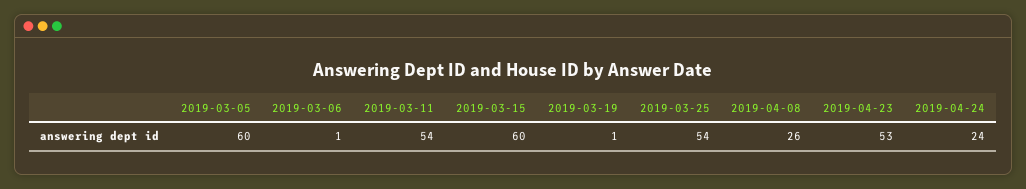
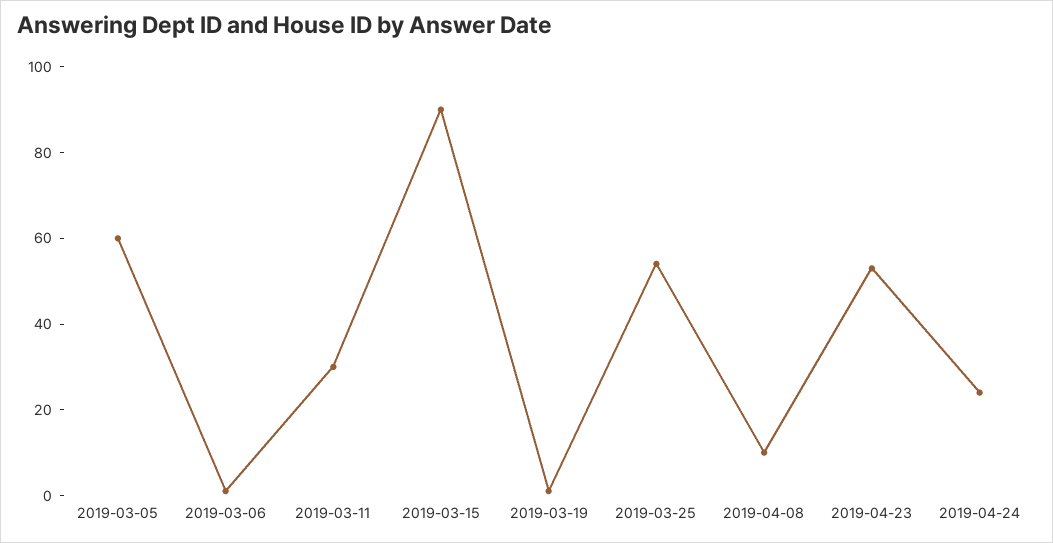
2019-03-11: 54 -> 30
2019-03-15: 60 -> 90
2019-04-08: 26 -> 10

